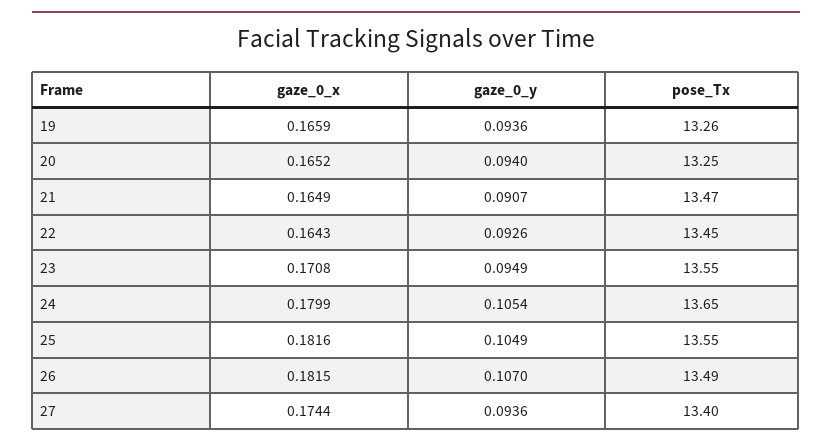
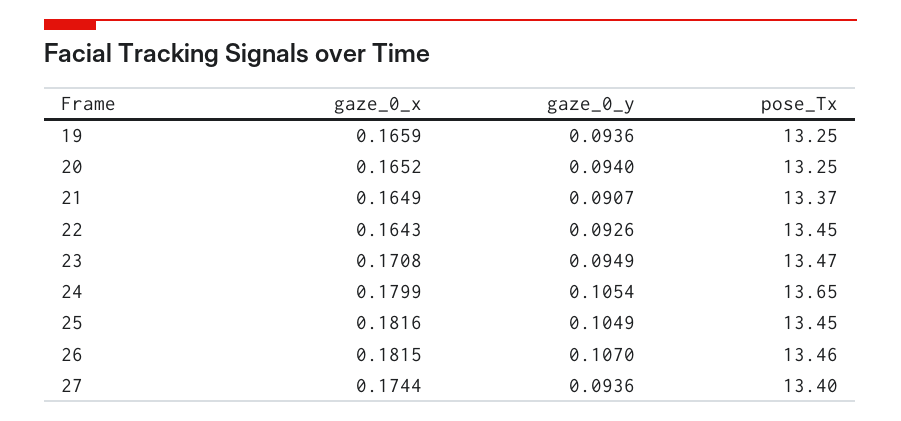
pose_Tx, 19: 13.26 -> 13.25
pose_Tx, 21: 13.47 -> 13.37
pose_Tx, 23: 13.55 -> 13.47
pose_Tx, 25: 13.55 -> 13.45
pose_Tx, 26: 13.49 -> 13.46

